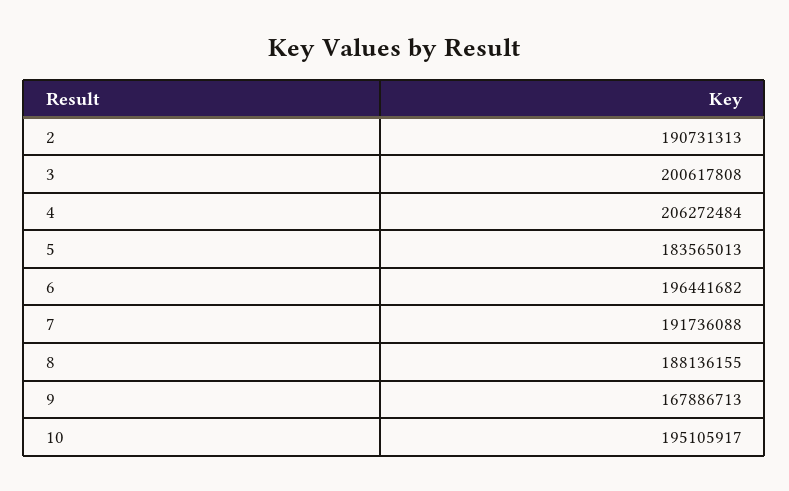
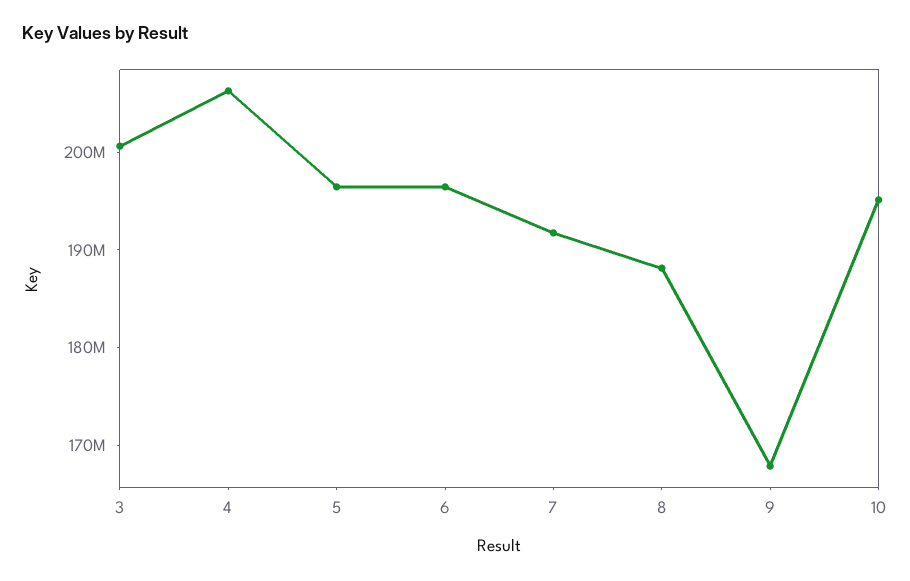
2: 190731313 -> none
5: 183565013 -> 196000000

